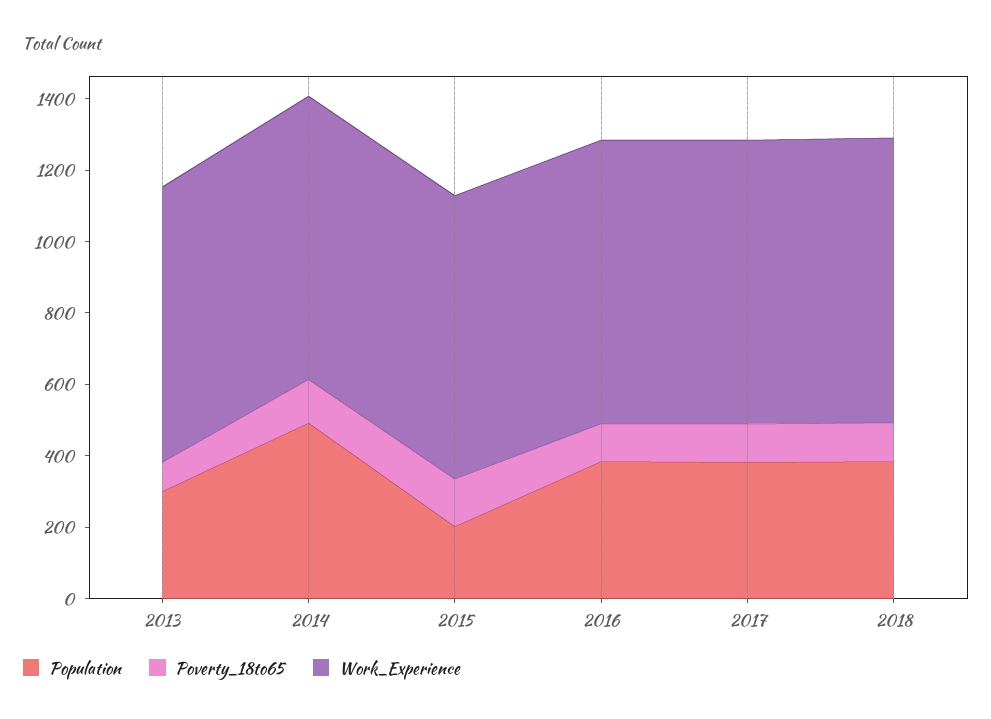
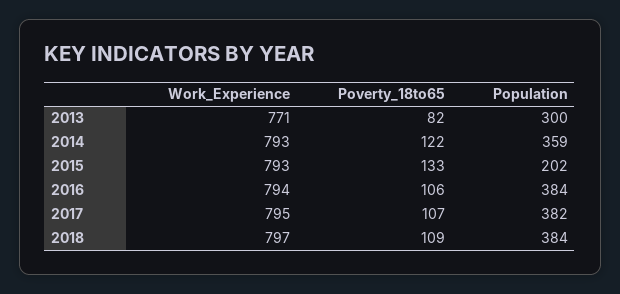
Population, 2014: 500 -> 359

